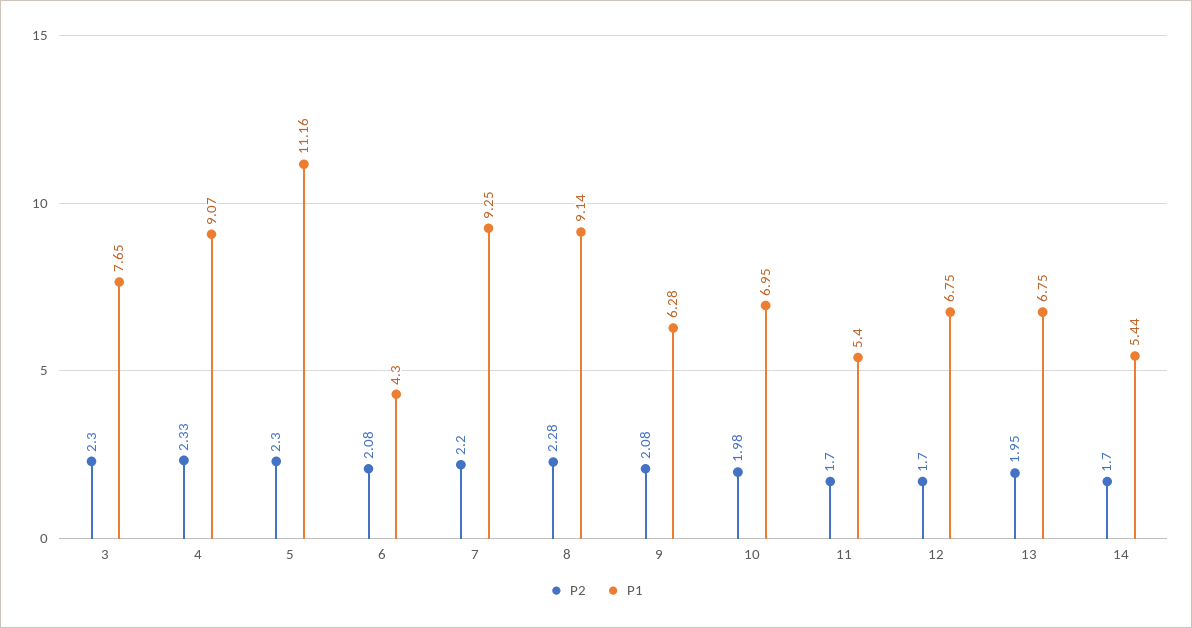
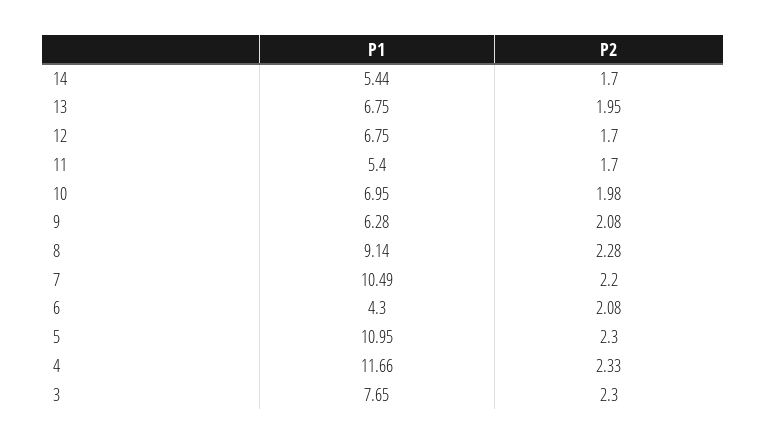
P1, 4: 9.07 -> 11.66
P1, 5: 11.16 -> 10.95
P1, 7: 9.25 -> 10.49

